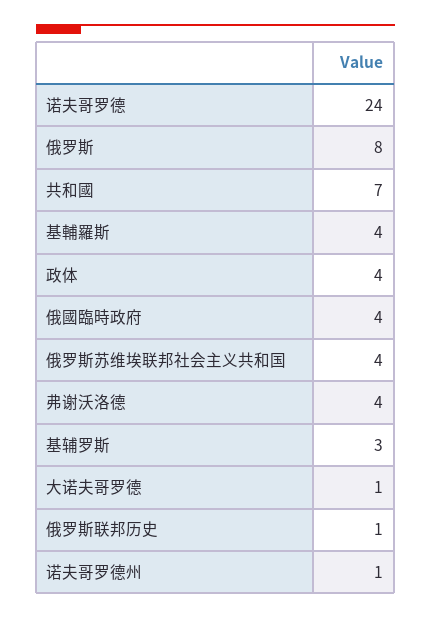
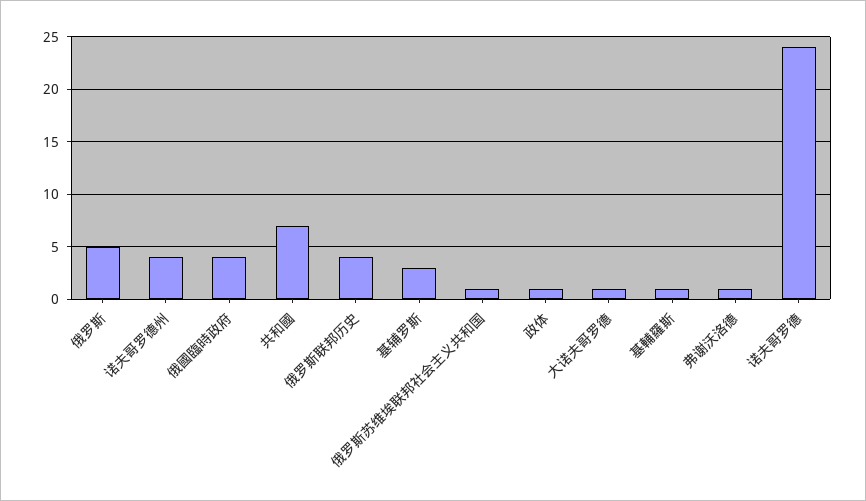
俄罗斯: 8 -> 5
基輔羅斯: 4 -> 1
政体: 4 -> 1
俄罗斯苏维埃联邦社会主义共和国: 4 -> 1
弗谢沃洛德: 4 -> 1
俄罗斯联邦历史: 1 -> 4
诺夫哥罗德州: 1 -> 4

